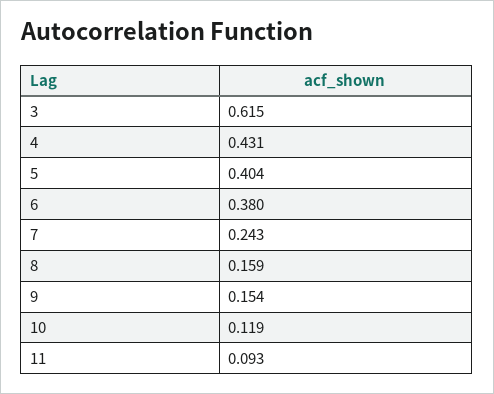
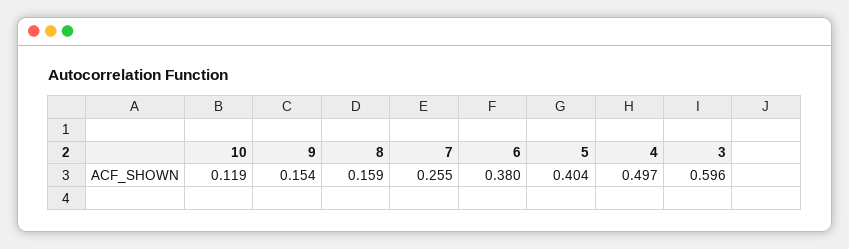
3: 0.615 -> 0.596
4: 0.431 -> 0.497
7: 0.243 -> 0.255
11: 0.093 -> none

